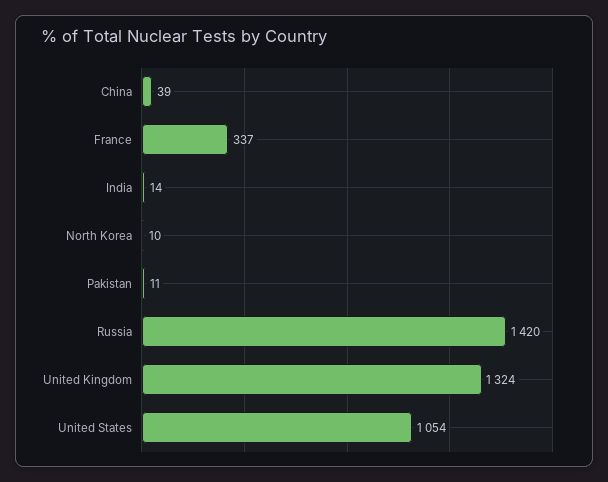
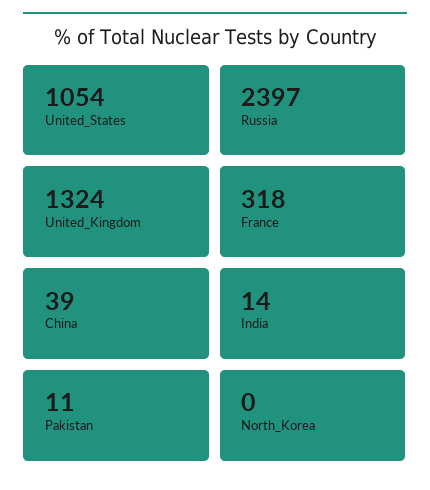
France: 337 -> 318
North Korea: 10 -> 0
Russia: 1420 -> 2397

